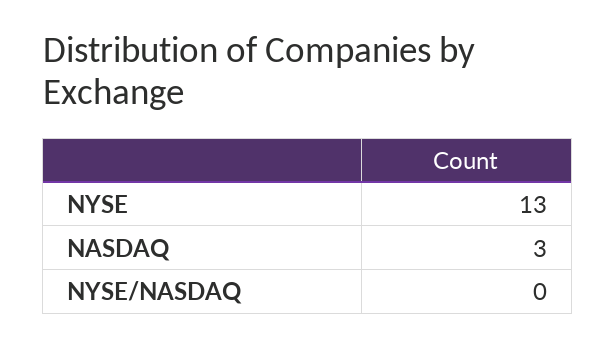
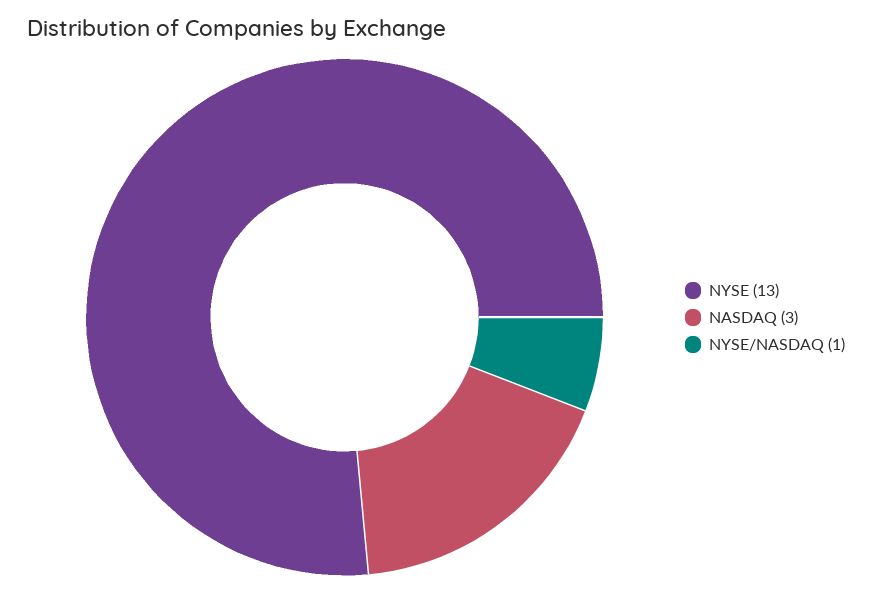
NYSE/NASDAQ: 0 -> 1

